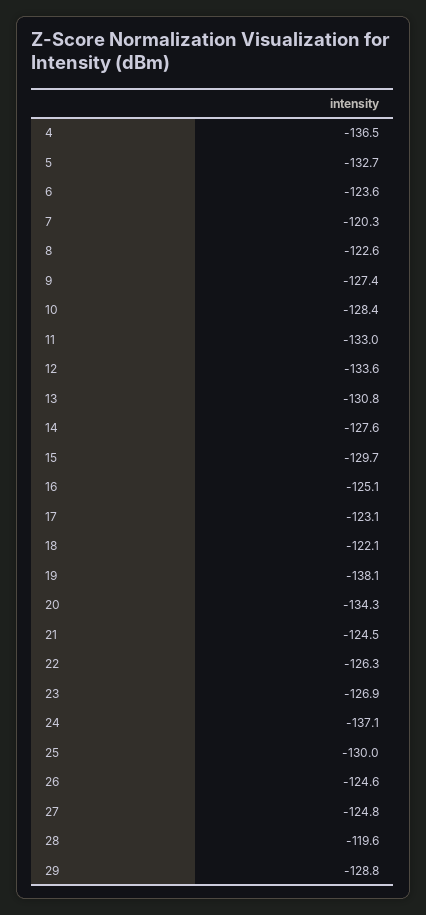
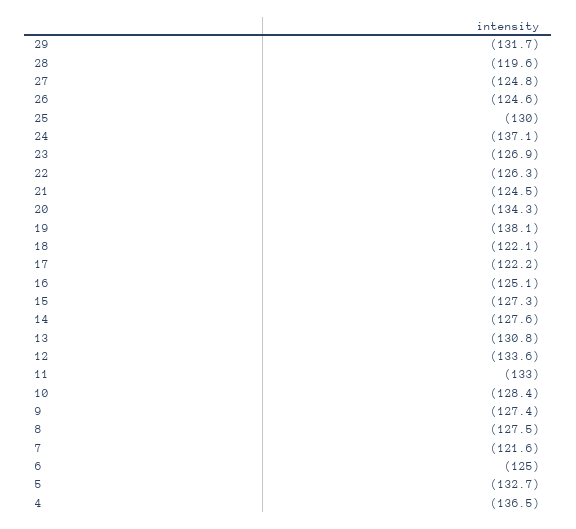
6: -123.6 -> -125
7: -120.3 -> -121.6
8: -122.6 -> -127.5
15: -129.7 -> -127.3
17: -123.1 -> -122.2
29: -128.8 -> -131.7

